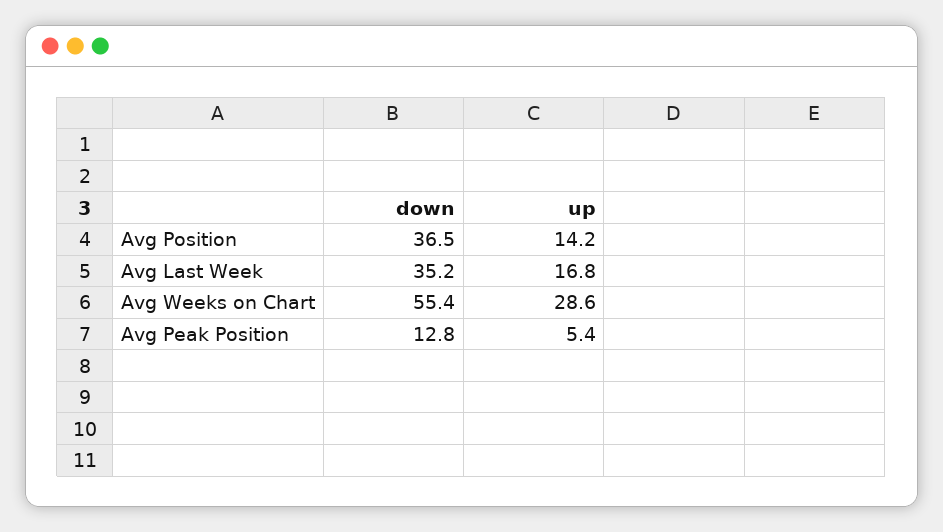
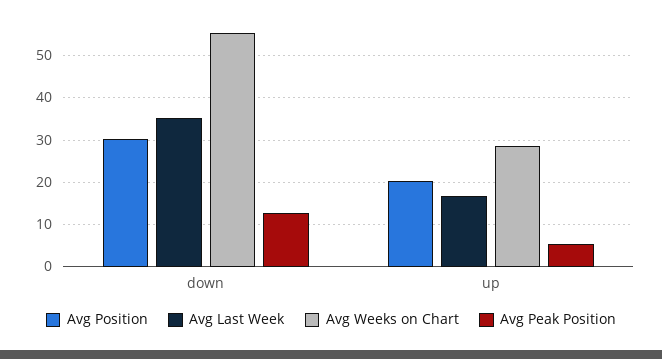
Avg Position, down: 36.5 -> 30
Avg Position, up: 14.2 -> 20

